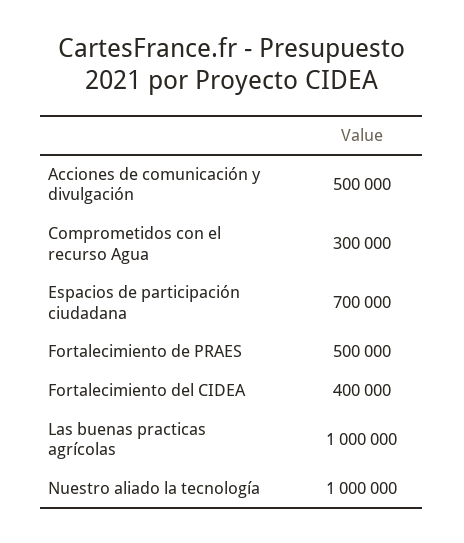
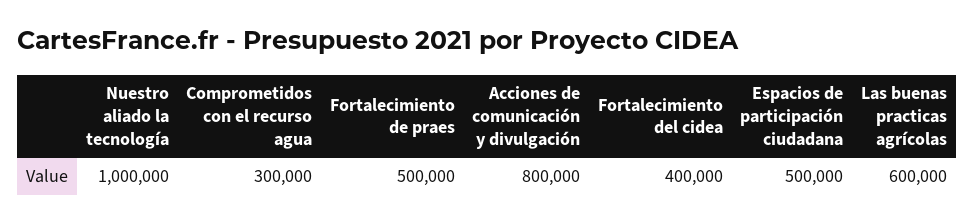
Acciones de comunicación y divulgación: 500000 -> 800000
Espacios de participación ciudadana: 700000 -> 500000
Las buenas practicas agrícolas: 1000000 -> 600000

